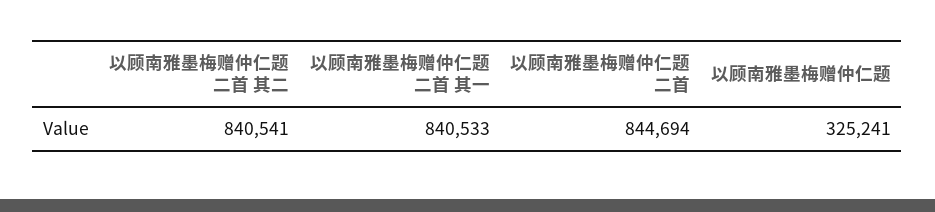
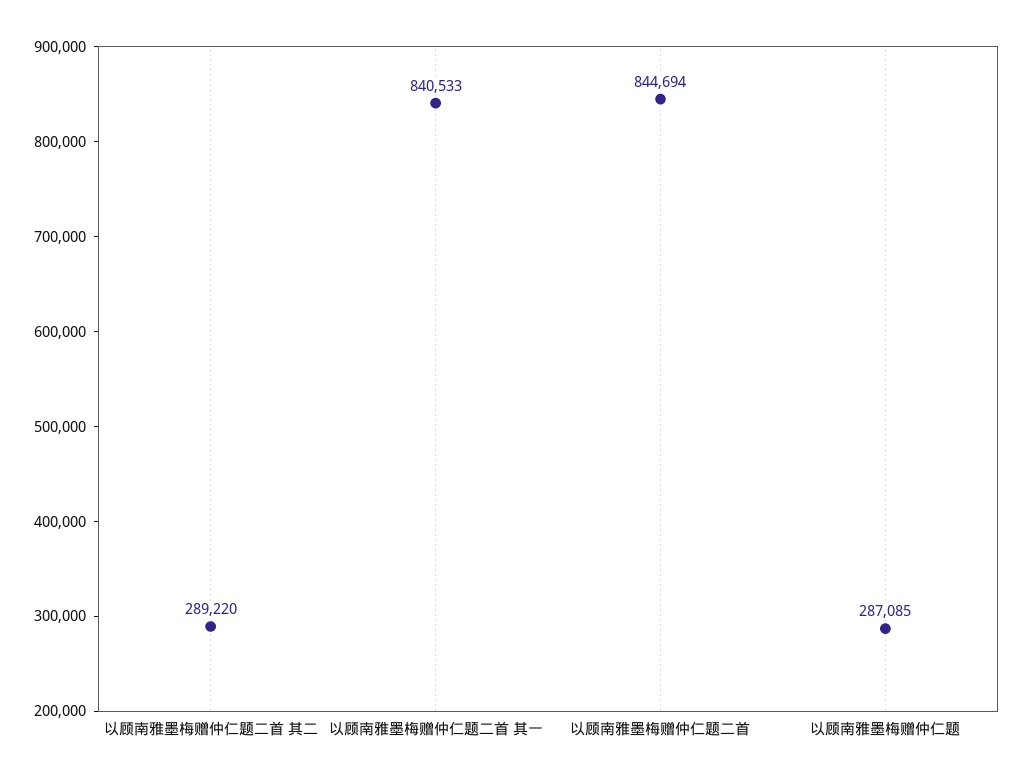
以顾南雅墨梅赠仲仁题二首 其二: 840541 -> 289220
以顾南雅墨梅赠仲仁题: 325241 -> 287085

